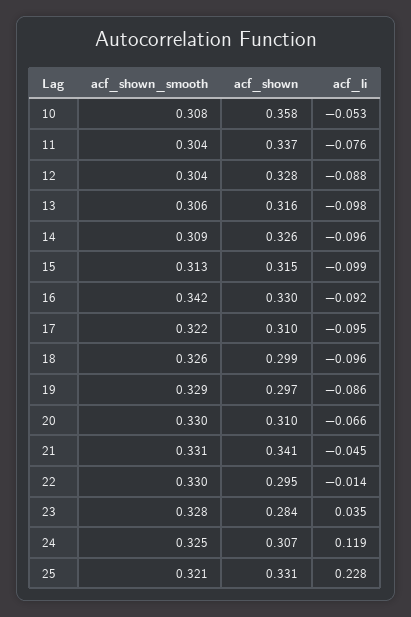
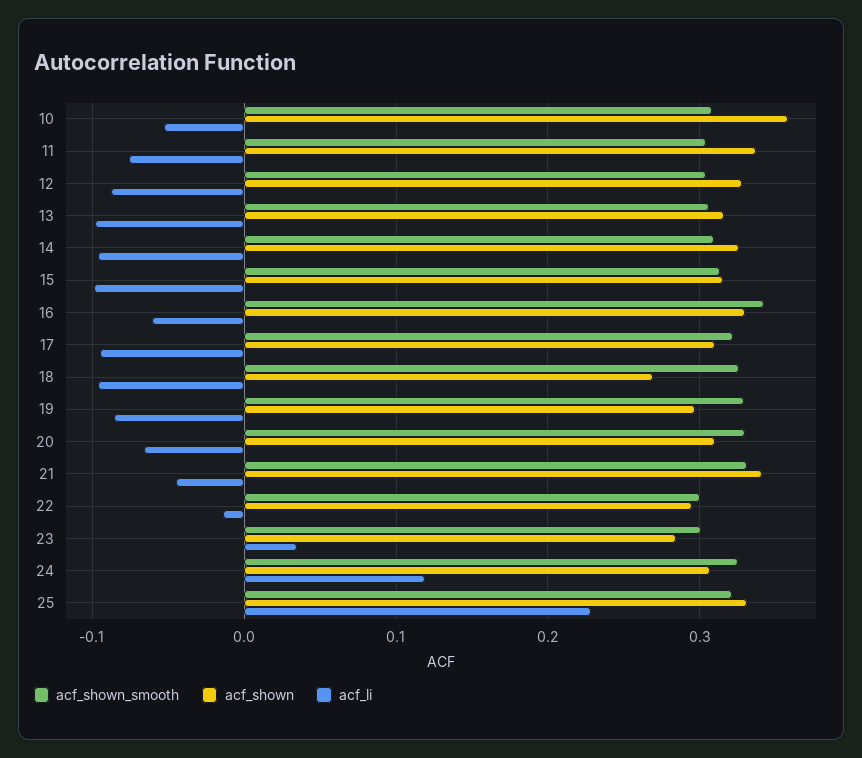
acf_li, 16: -0.092 -> -0.06
acf_shown, 18: 0.299 -> 0.27
acf_shown_smooth, 22: 0.33 -> 0.3
acf_shown_smooth, 23: 0.328 -> 0.3

